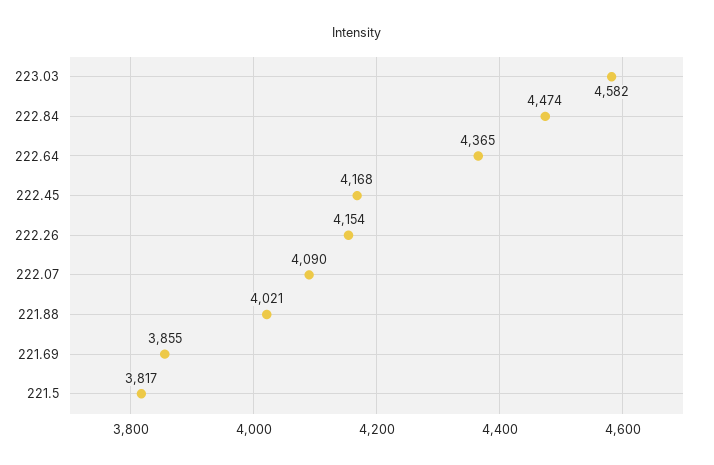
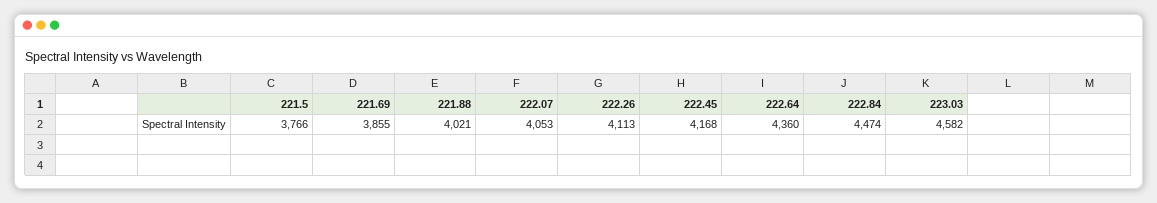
222.64: 4365 -> 4360
222.26: 4154 -> 4113
222.07: 4090 -> 4053
221.5: 3817 -> 3766

